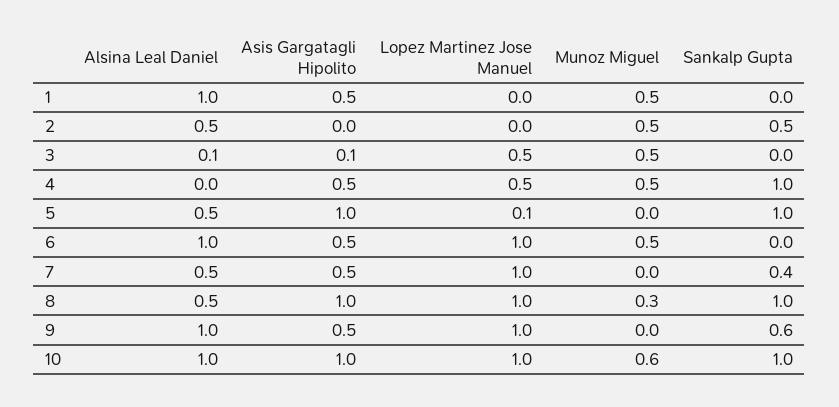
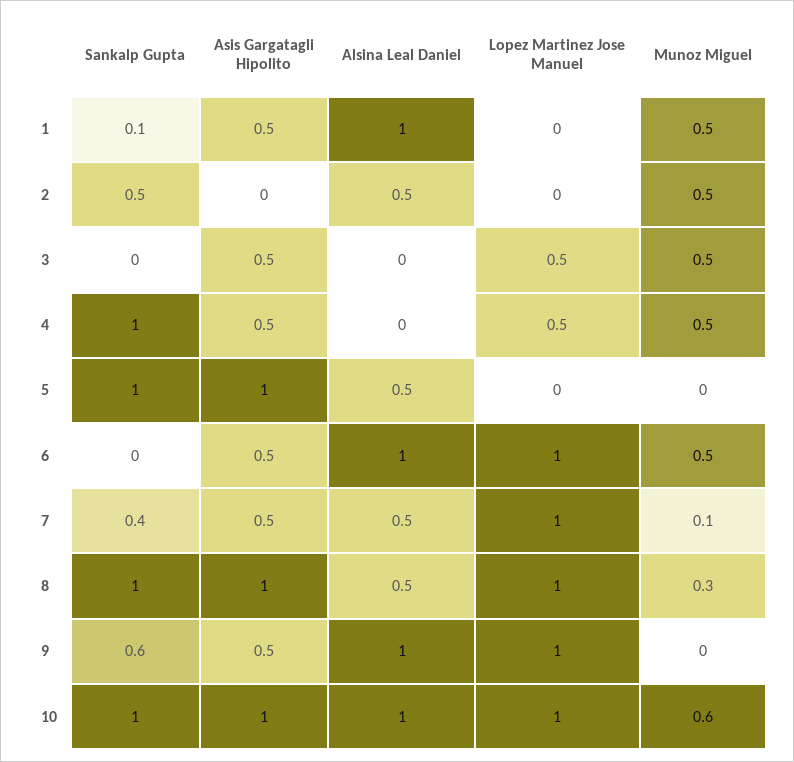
Sankalp Gupta, 1: 0 -> 0.1
Alsina Leal Daniel, 3: 0.1 -> 0
Asis Gargatagli Hipolito, 3: 0.1 -> 0.5
Lopez Martinez Jose Manuel, 5: 0.1 -> 0
Munoz Miguel, 7: 0 -> 0.1

